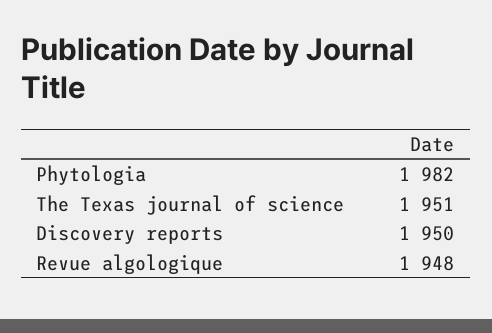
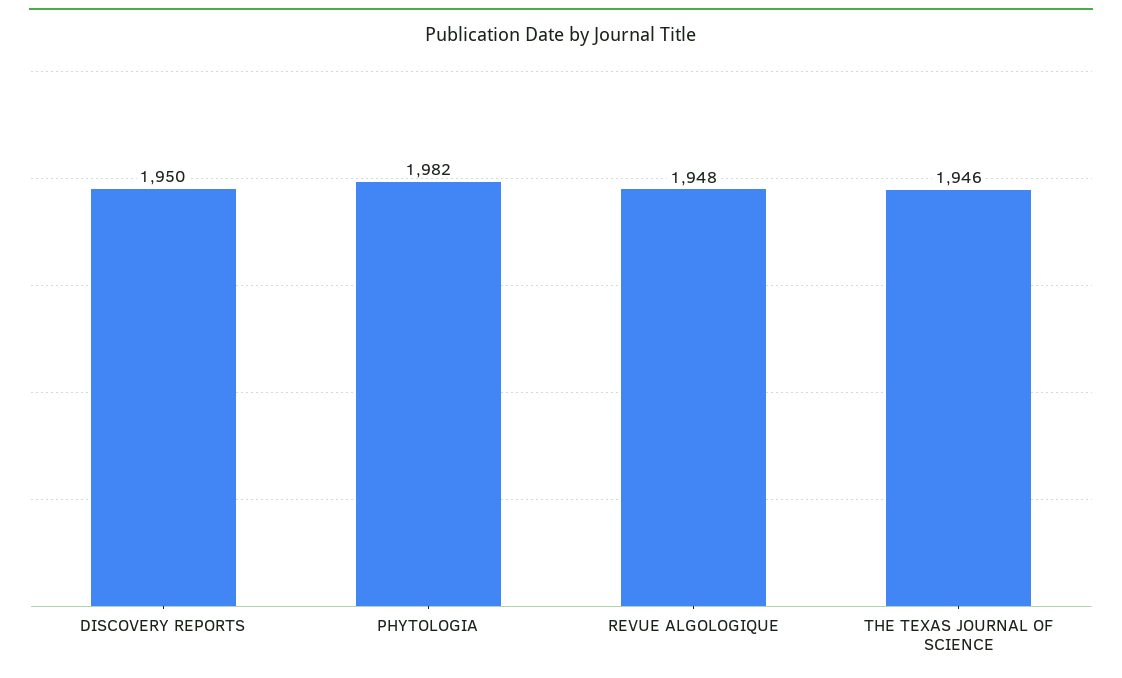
The Texas journal of science: 1951 -> 1946

